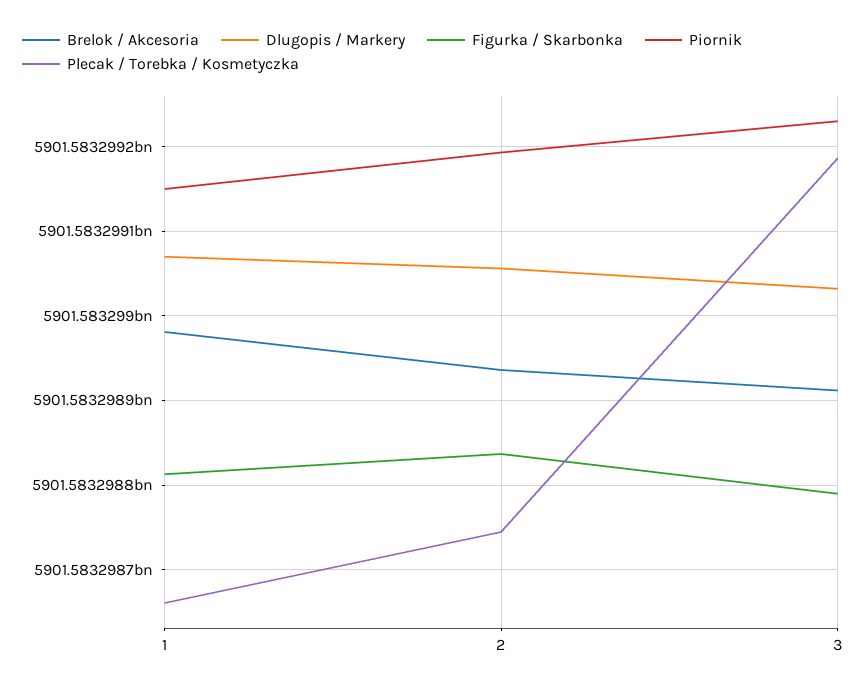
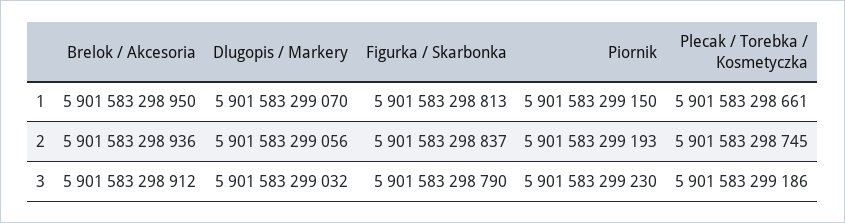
Brelok / Akcesoria, 1: 5901583298980 -> 5901583298950

